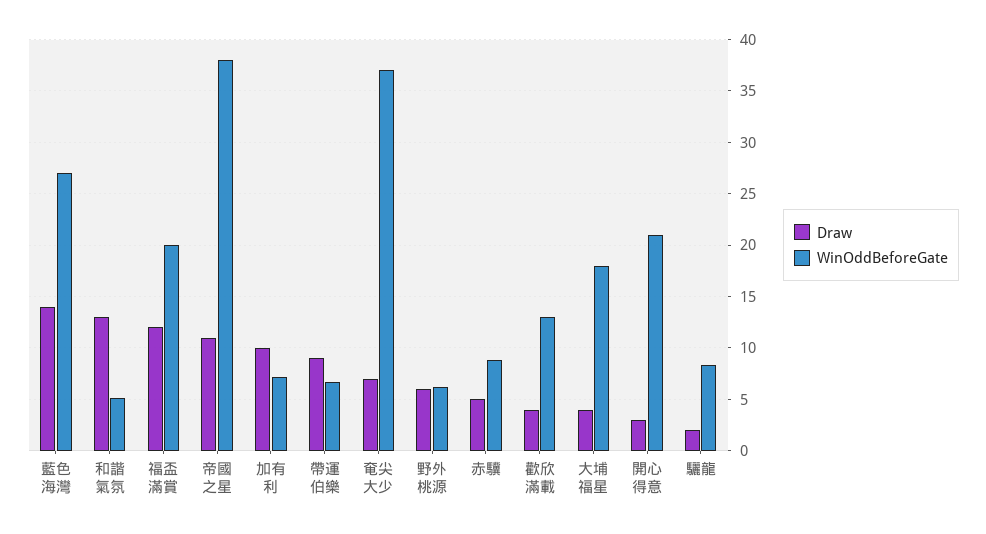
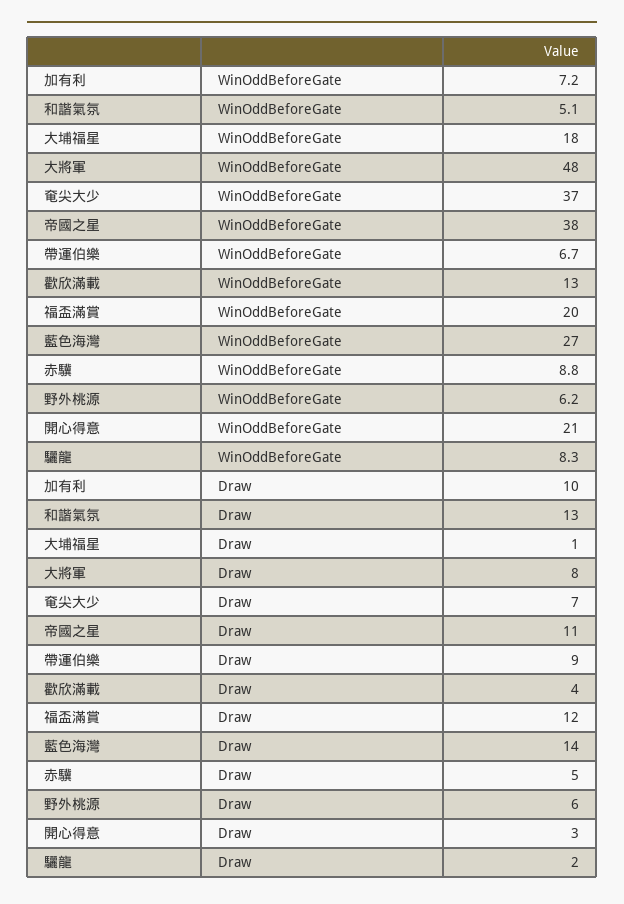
Draw, 大埔福星: 4 -> 1
WinOddBeforeGate, 大將軍: none -> 48
Draw, 大將軍: none -> 8

